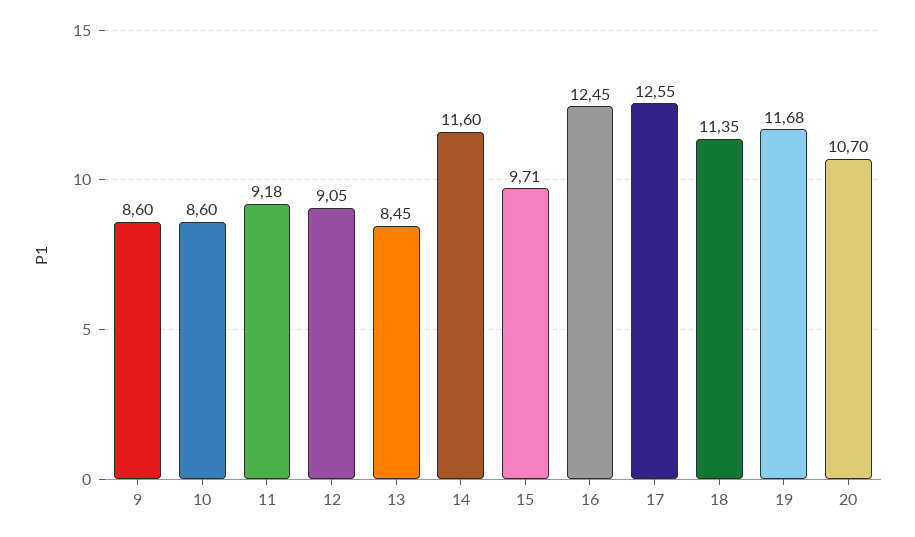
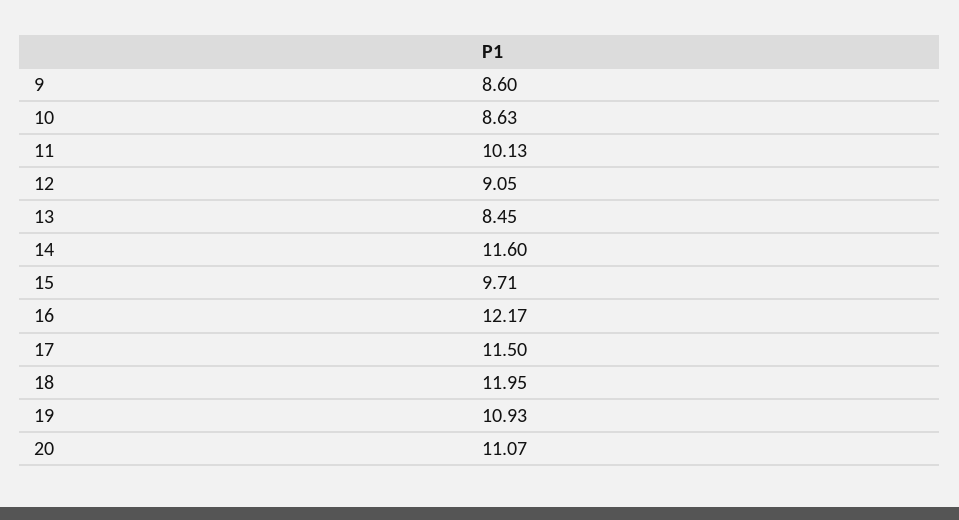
10: 8.6 -> 8.63
11: 9.18 -> 10.13
16: 12.45 -> 12.17
17: 12.55 -> 11.5
18: 11.35 -> 11.95
19: 11.68 -> 10.93
20: 10.7 -> 11.07

